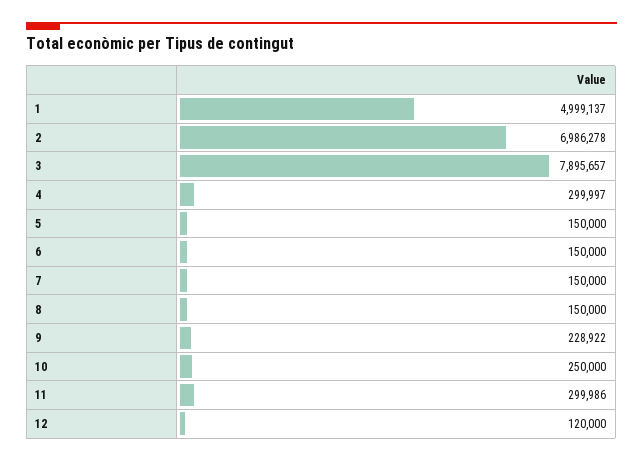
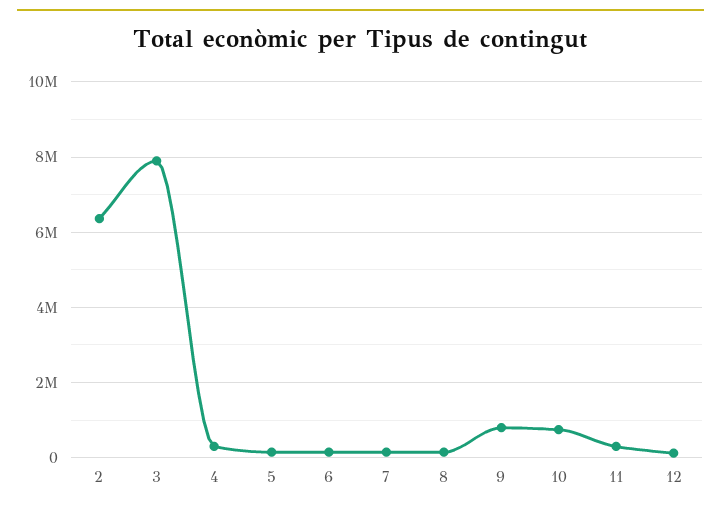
1: 4999137 -> none
2: 6986278 -> 6400000
9: 228922 -> 800000
10: 250000 -> 800000

